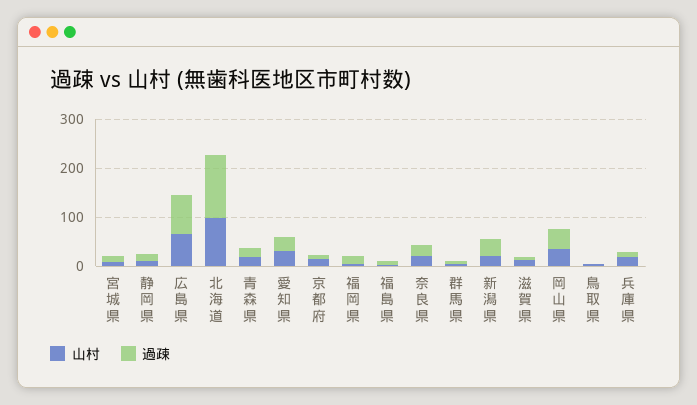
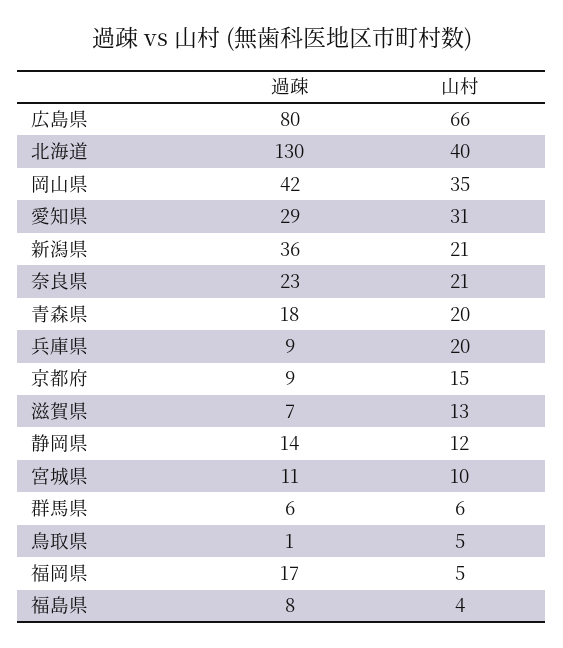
山村, 北海道: 100 -> 40

